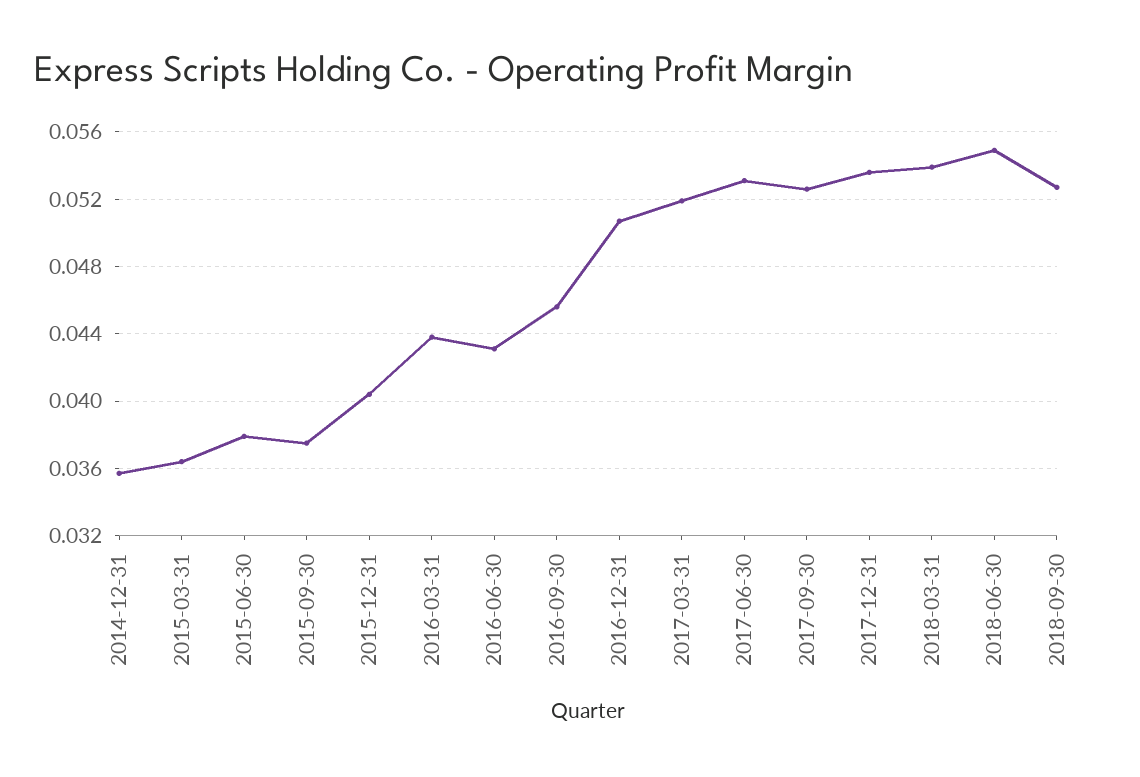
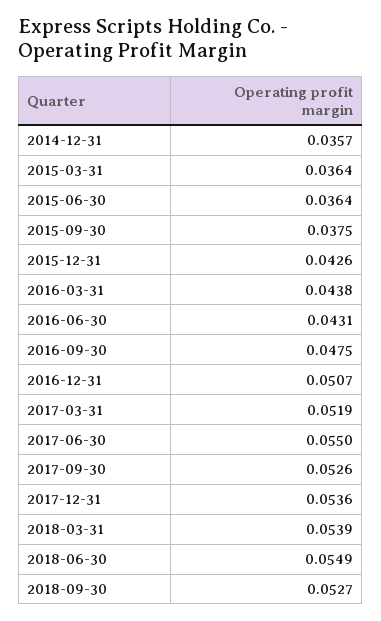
2015-06-30: 0.038 -> 0.0364
2015-12-31: 0.0405 -> 0.0426
2016-09-30: 0.0455 -> 0.0475
2017-06-30: 0.053 -> 0.055

